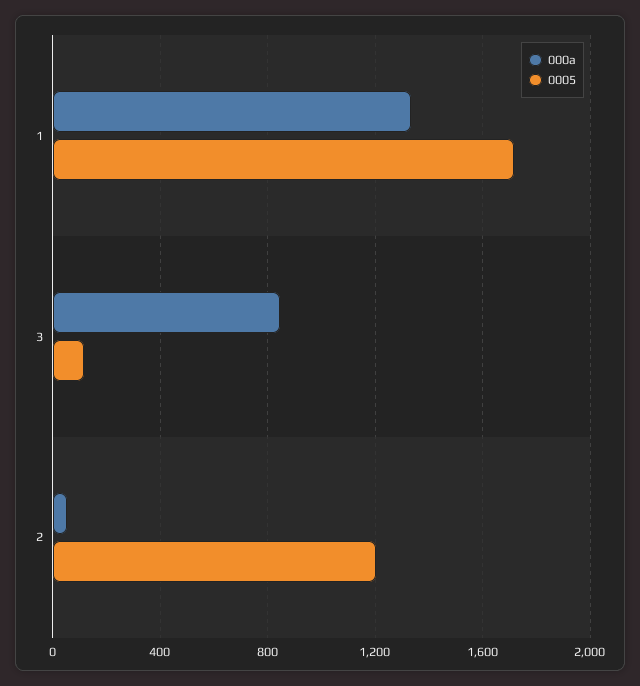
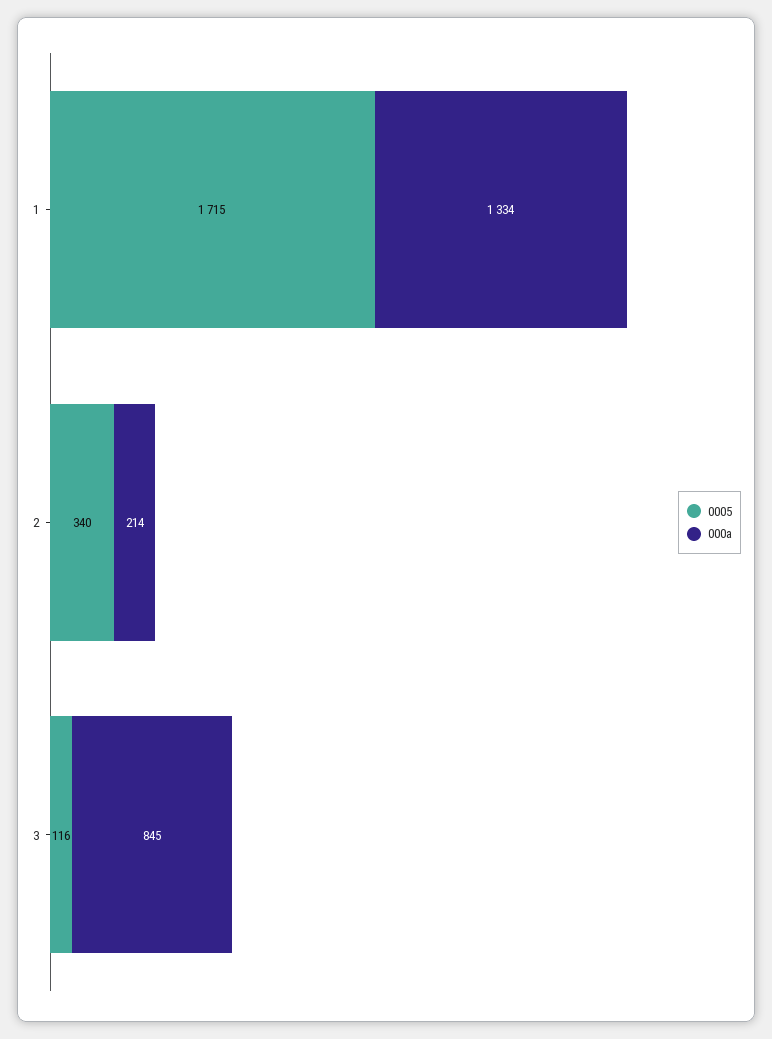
000a, 2: 50 -> 214
0005, 2: 1200 -> 340

